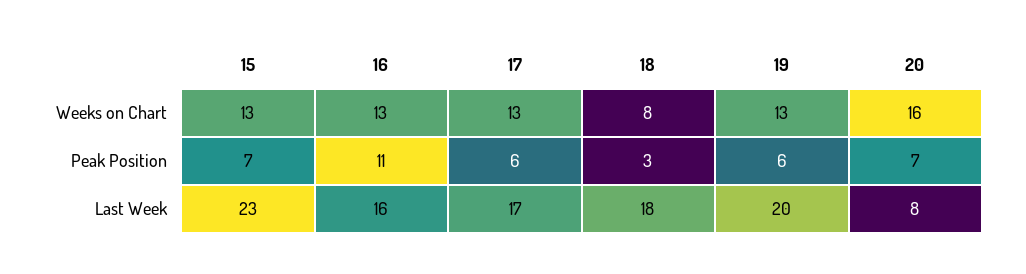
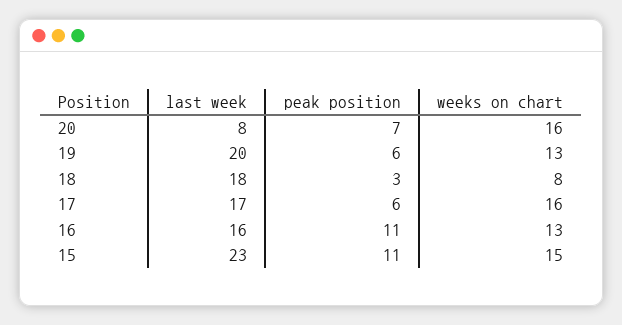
15, Weeks on Chart: 13 -> 15
17, Weeks on Chart: 13 -> 16
15, Peak Position: 7 -> 11

